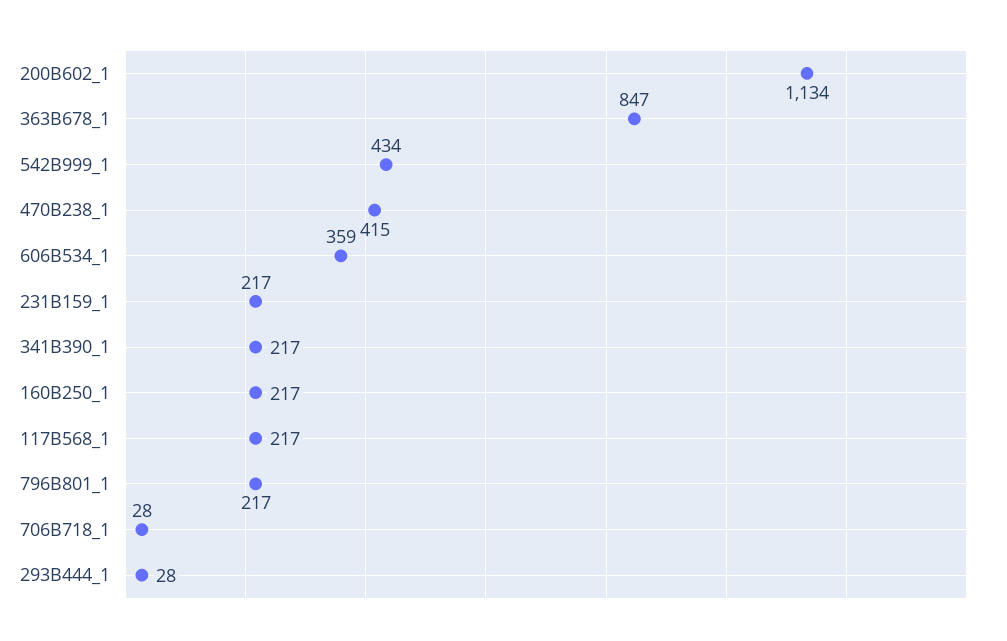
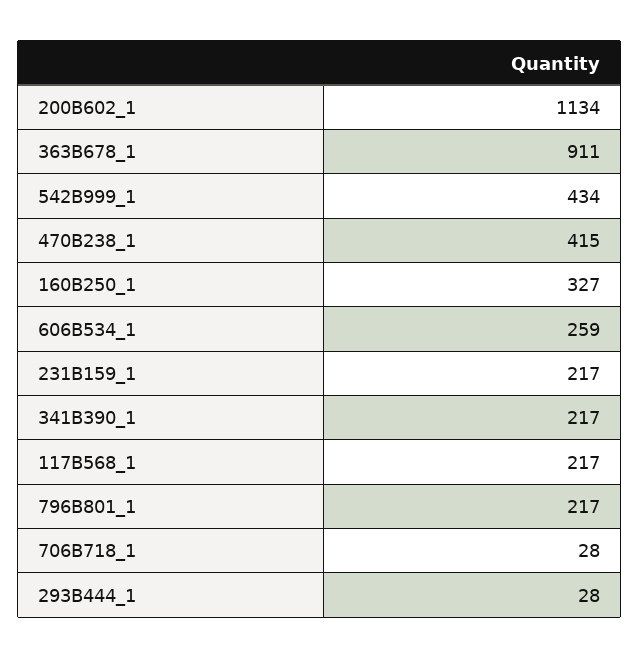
363B678_1: 847 -> 911
606B534_1: 359 -> 259
160B250_1: 217 -> 327

